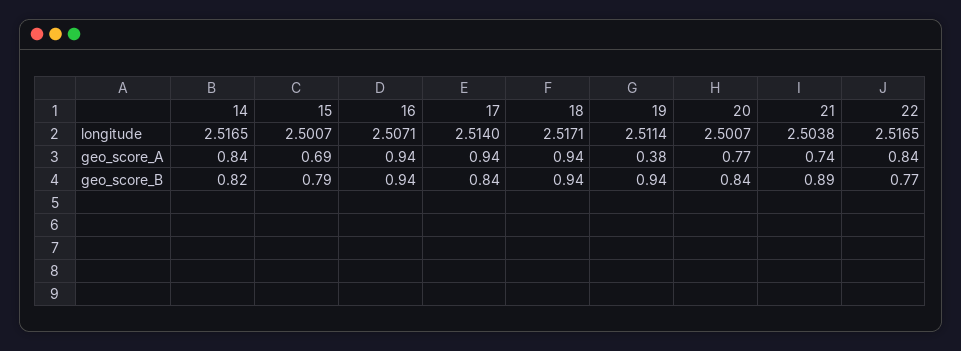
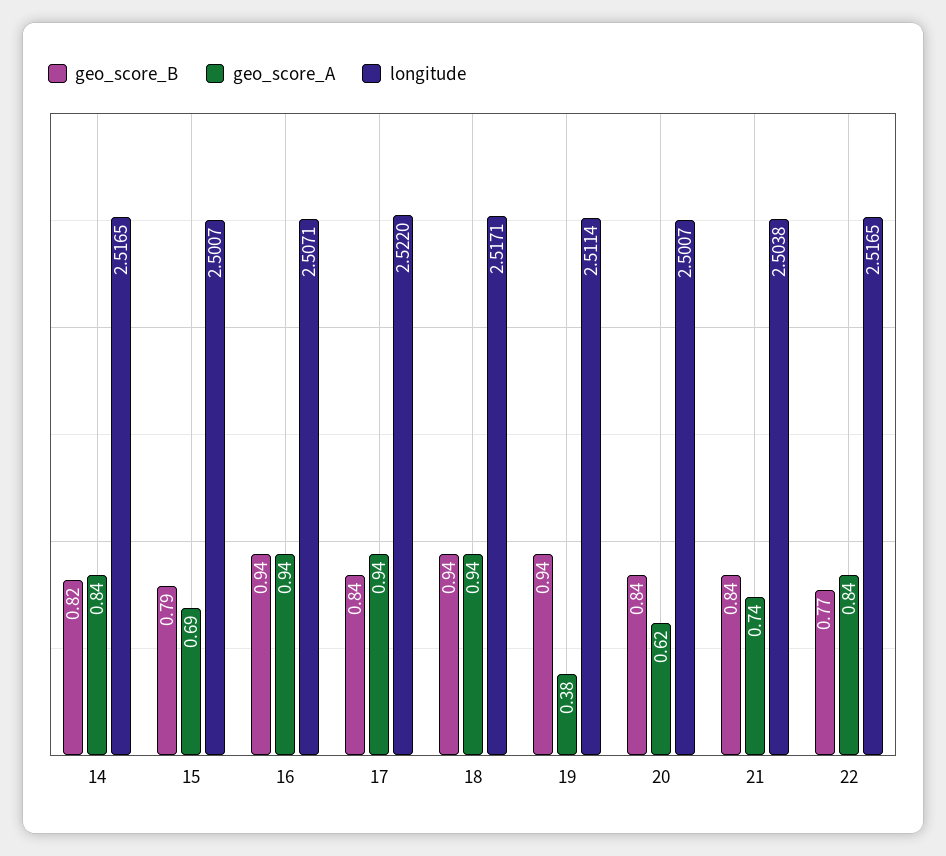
longitude, 17: 2.514 -> 2.522
geo_score_A, 20: 0.77 -> 0.62
geo_score_B, 21: 0.89 -> 0.84

